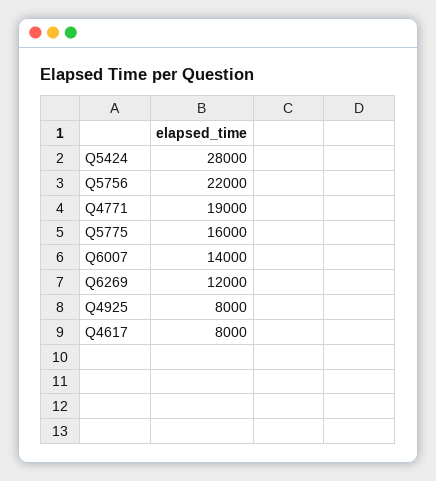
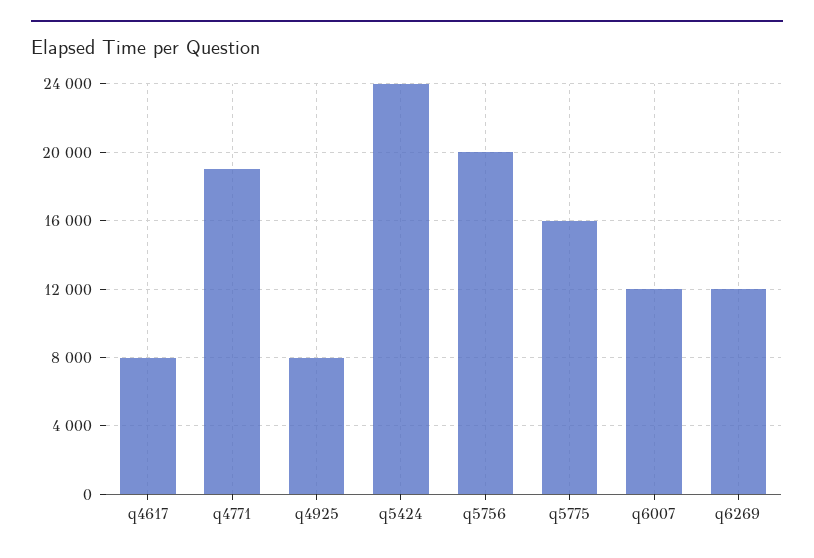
Q5424: 28000 -> 24000
Q5756: 22000 -> 20000
Q6007: 14000 -> 12000

